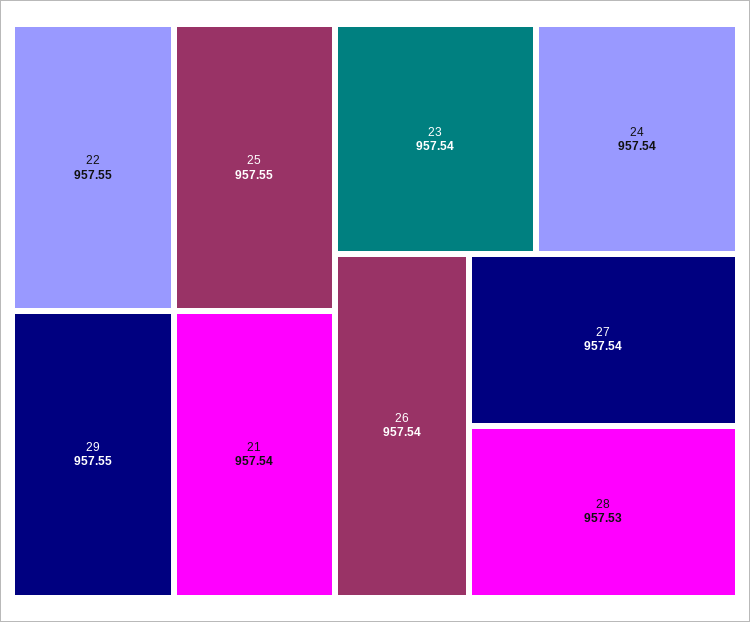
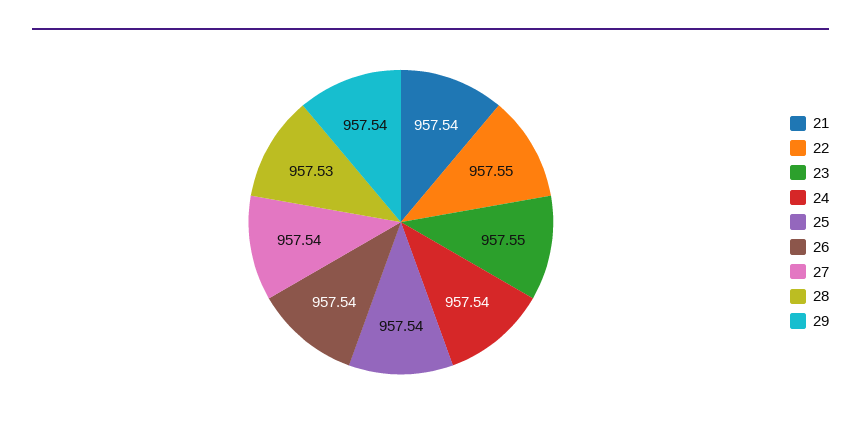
25: 957.55 -> 957.54
29: 957.55 -> 957.54
23: 957.54 -> 957.55

